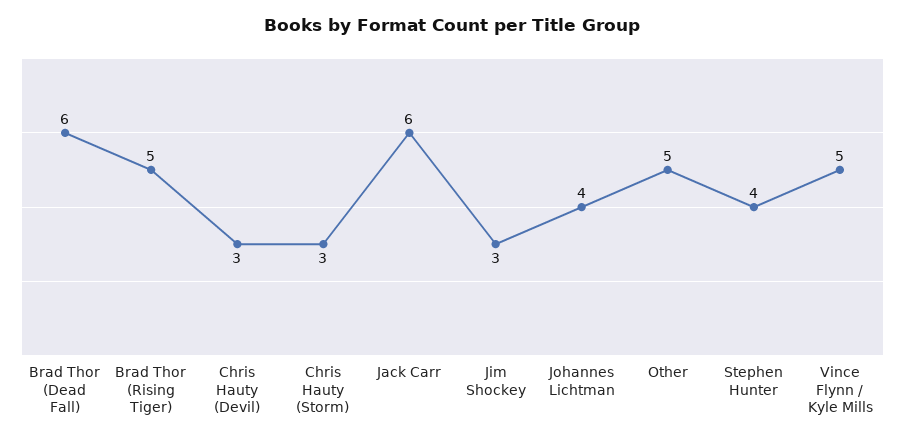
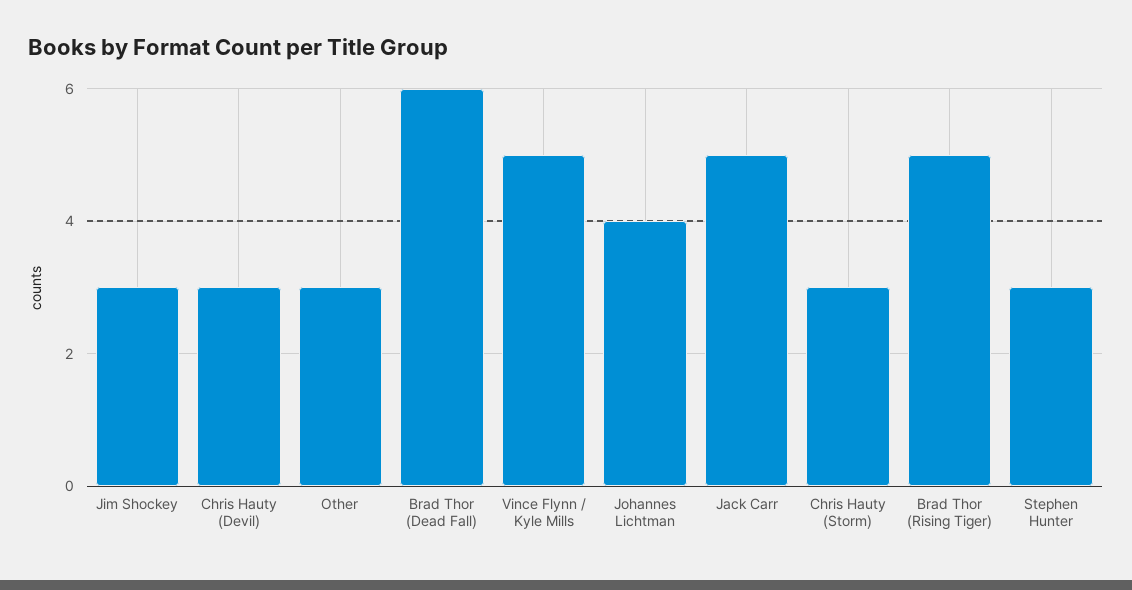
Jack Carr: 6 -> 5
Other: 5 -> 3
Stephen Hunter: 4 -> 3

